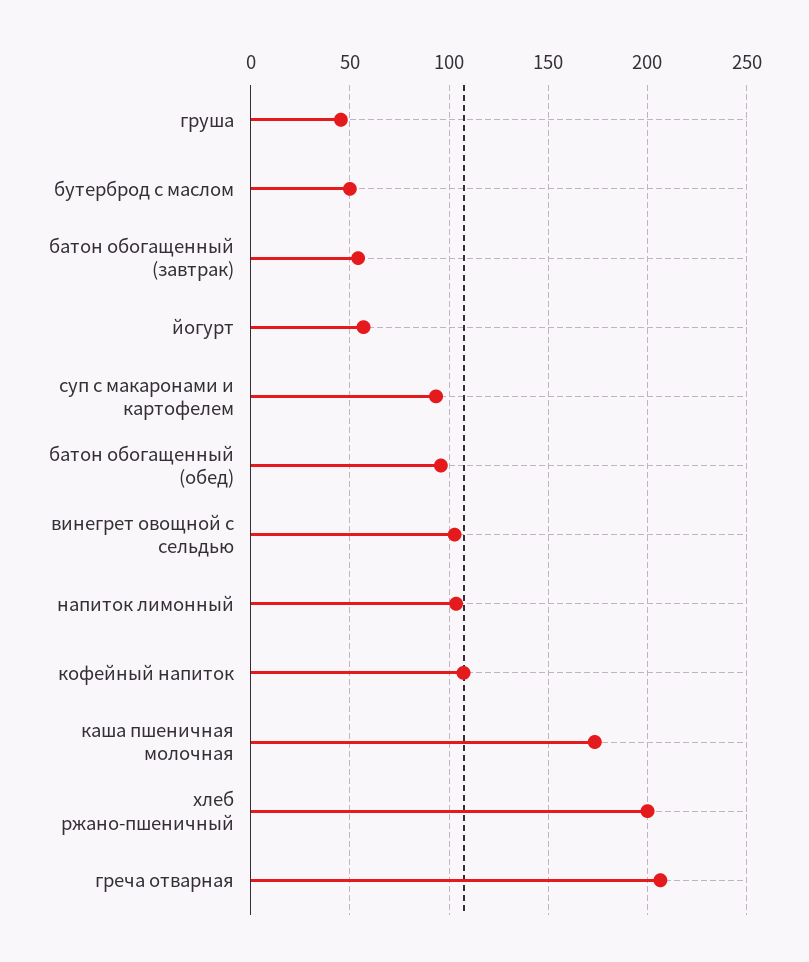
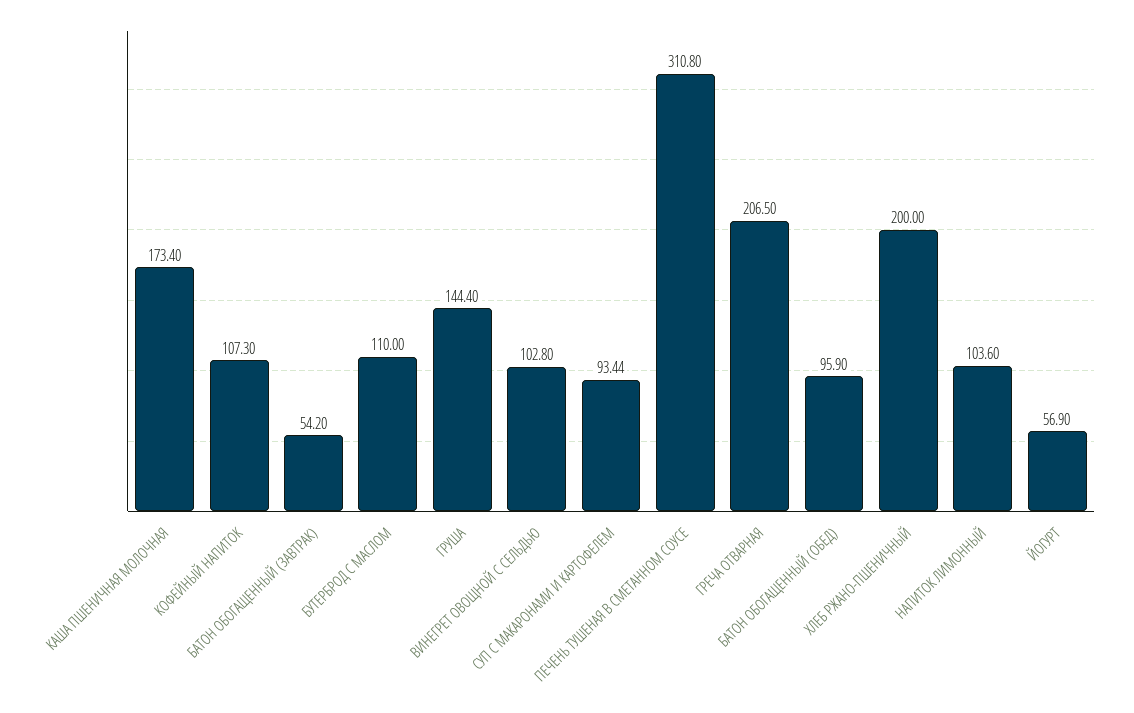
груша: 45 -> 144.4
бутерброд с маслом: 50 -> 110
ПЕЧЕНЬ ТУШЕНАЯ В СМЕТАННОМ СОУСЕ: none -> 310.8

